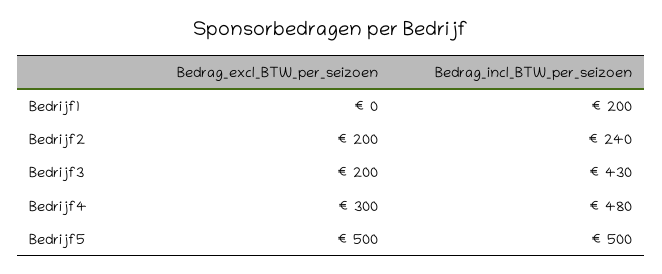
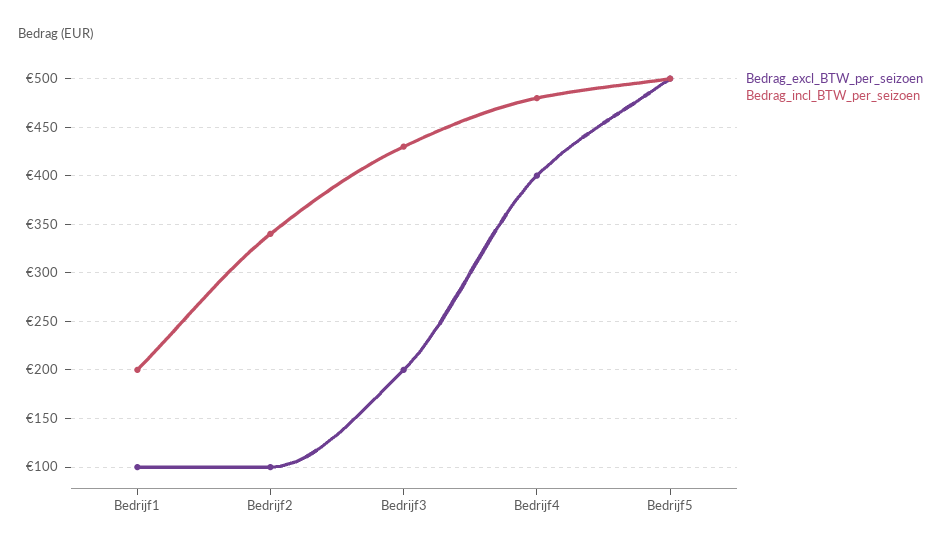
Bedrag_excl_BTW_per_seizoen, Bedrijf1: 0 -> 100
Bedrag_excl_BTW_per_seizoen, Bedrijf2: 200 -> 100
Bedrag_incl_BTW_per_seizoen, Bedrijf2: 240 -> 340
Bedrag_excl_BTW_per_seizoen, Bedrijf4: 300 -> 400

